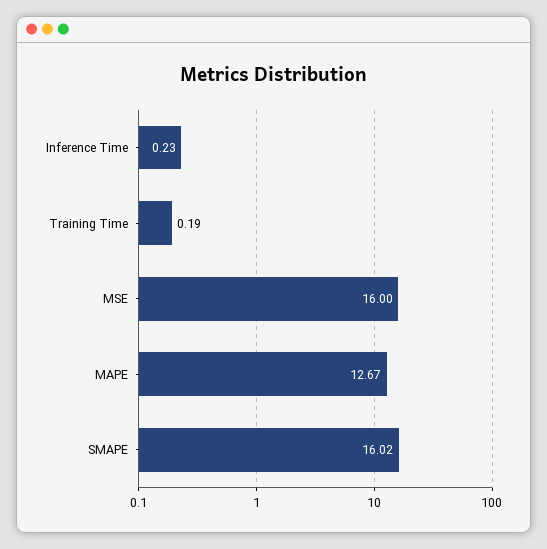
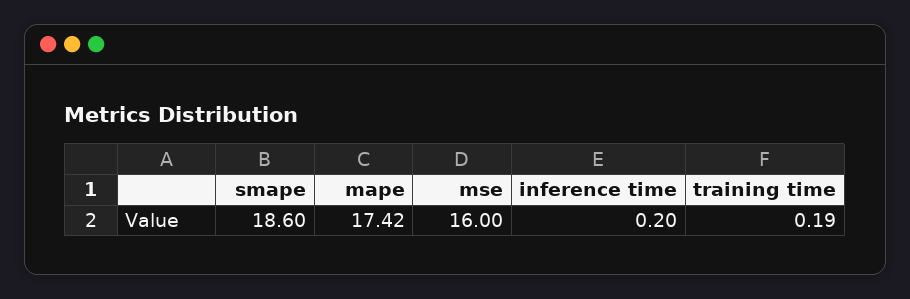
Inference Time: 0.23 -> 0.2
MAPE: 12.67 -> 17.42
SMAPE: 16.02 -> 18.6

